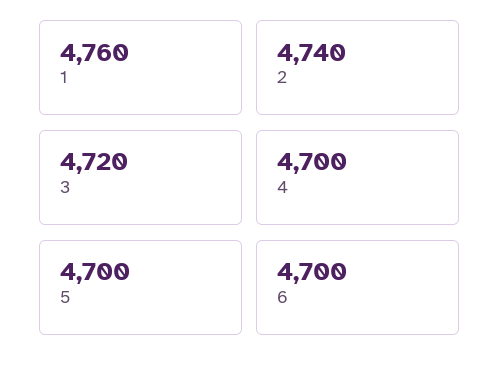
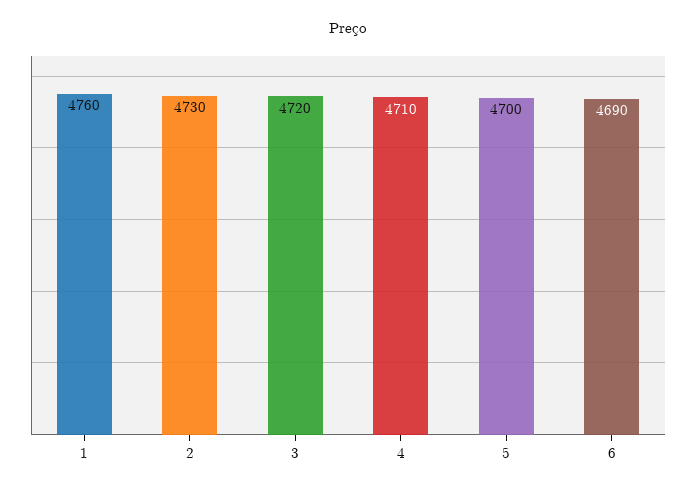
2: 4740 -> 4730
4: 4700 -> 4710
6: 4700 -> 4690

